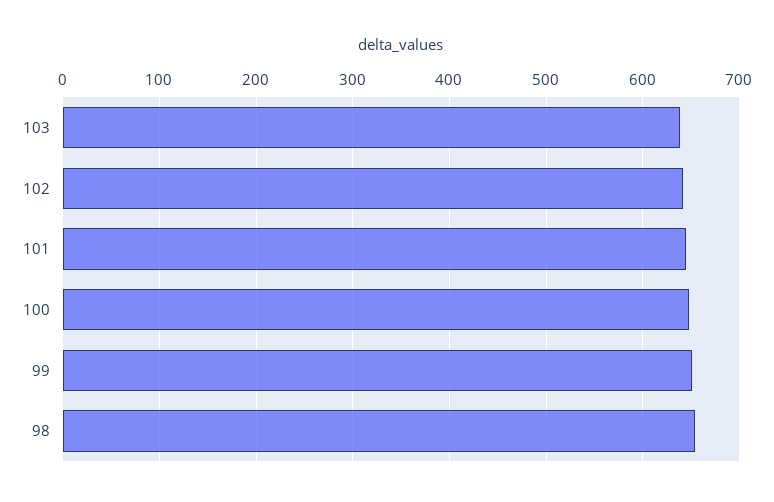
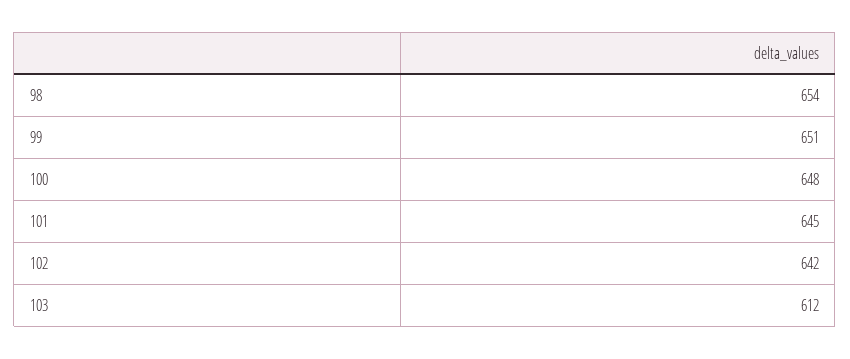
103: 640 -> 612

